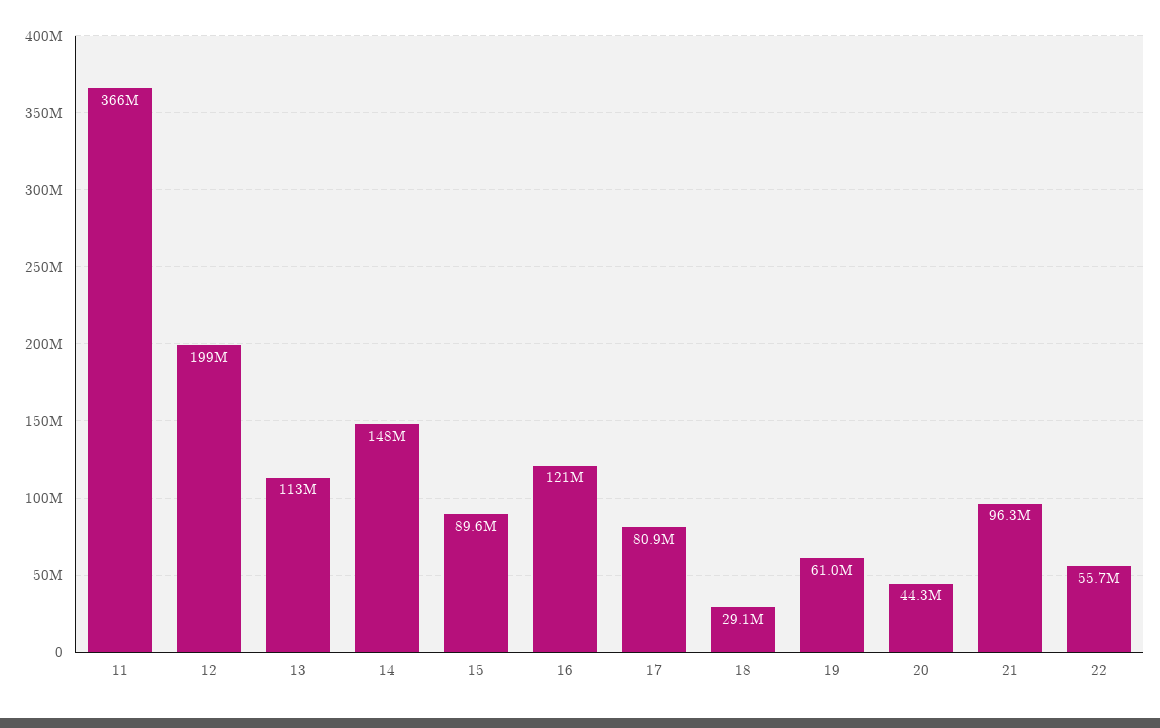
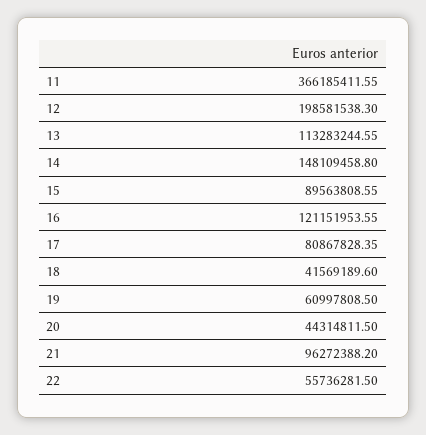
18: 29100000 -> 41569189.6

